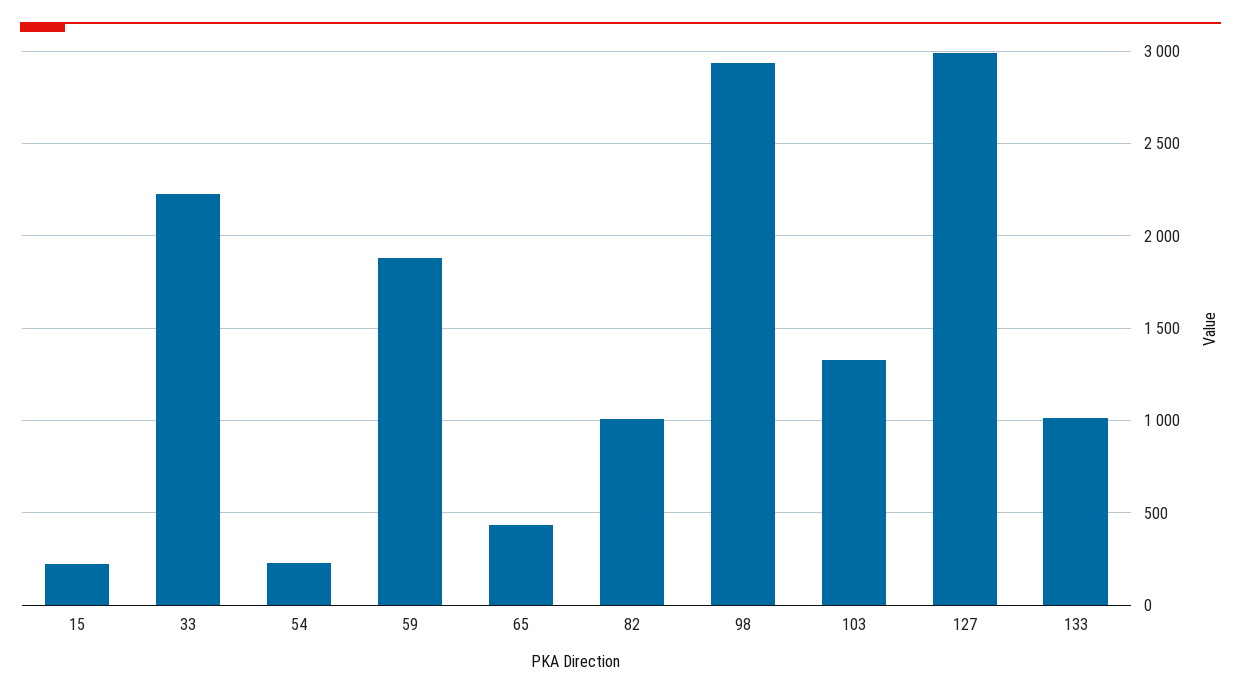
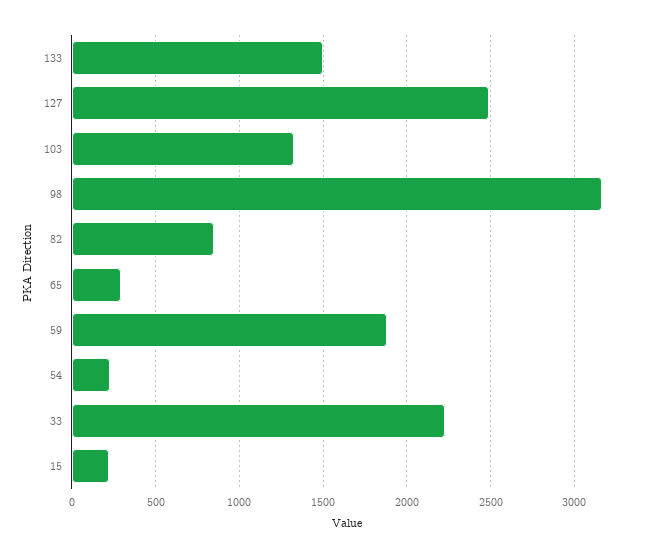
65: 450 -> 300
82: 1000 -> 850
98: 2950 -> 3150
127: 3000 -> 2500
133: 1000 -> 1500

